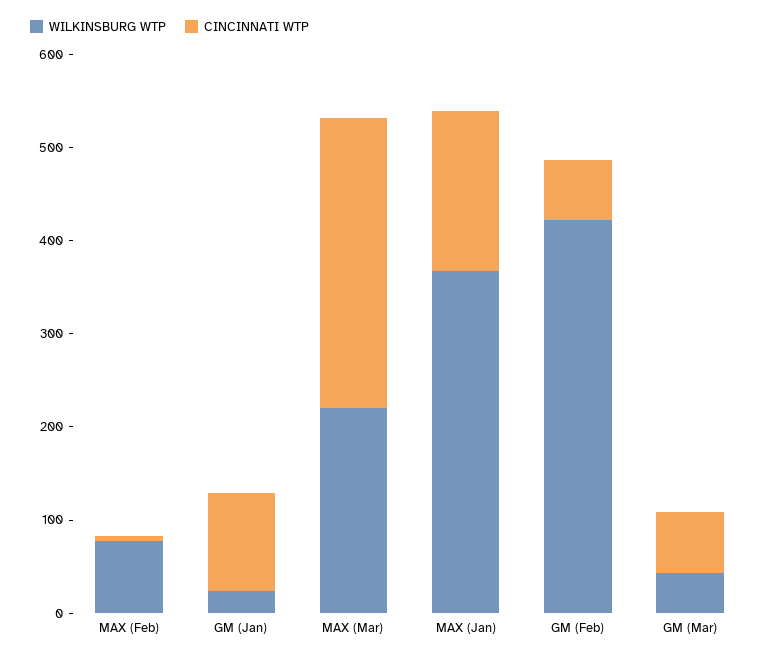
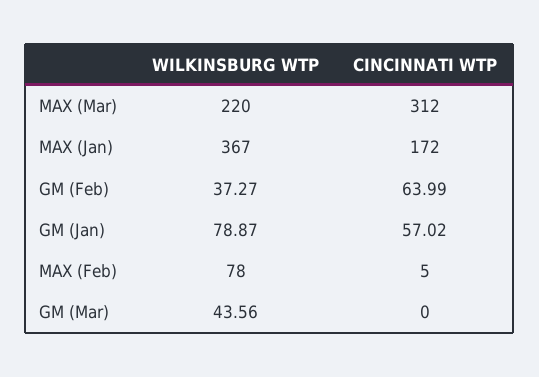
WILKINSBURG WTP, GM (Jan): 20 -> 78.87
CINCINNATI WTP, GM (Jan): 100 -> 57.02
WILKINSBURG WTP, GM (Feb): 420 -> 37.27
CINCINNATI WTP, GM (Mar): 60 -> 0

